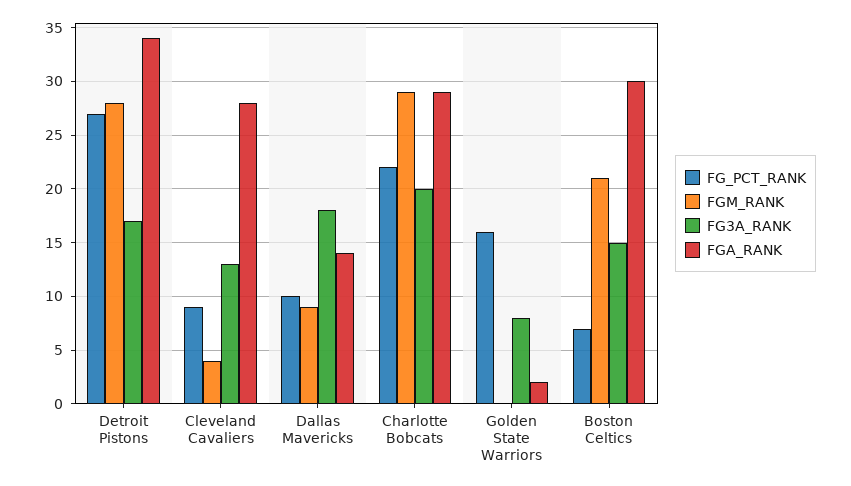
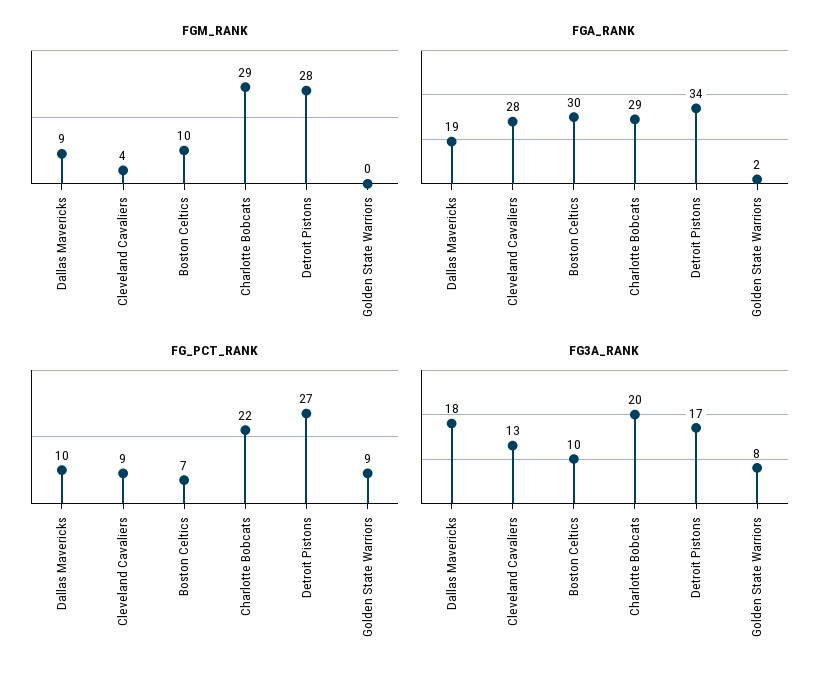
FGA_RANK, Dallas Mavericks: 14 -> 19
FG_PCT_RANK, Golden State Warriors: 16 -> 9
FGM_RANK, Boston Celtics: 21 -> 10
FG3A_RANK, Boston Celtics: 15 -> 10

